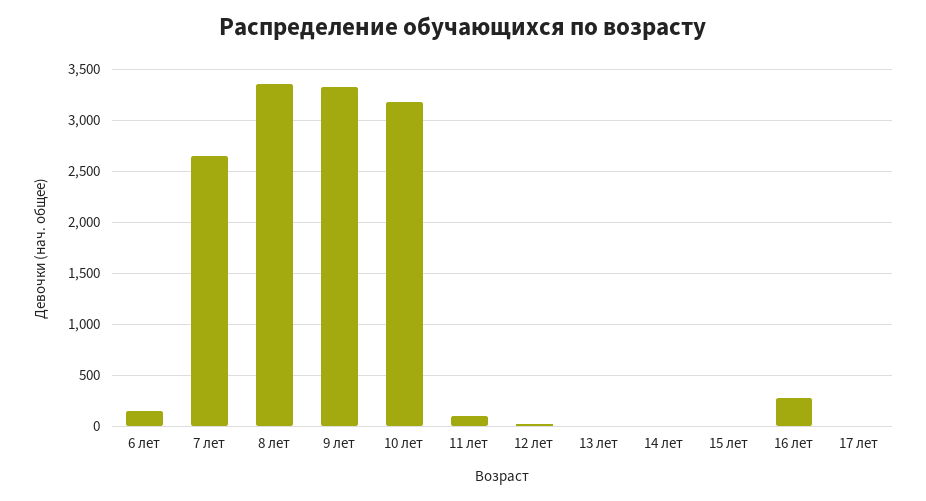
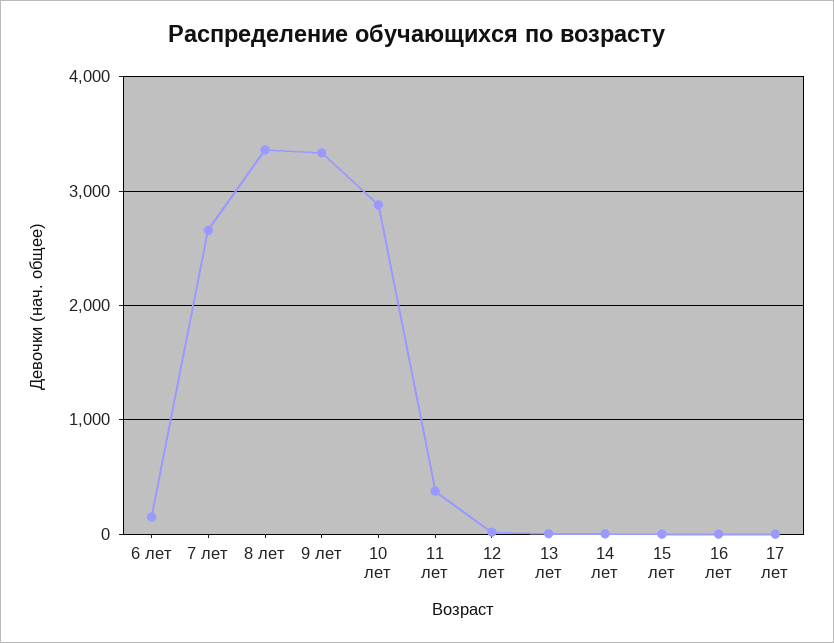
10 лет: 3200 -> 2900
11 лет: 100 -> 400
16 лет: 300 -> 0

